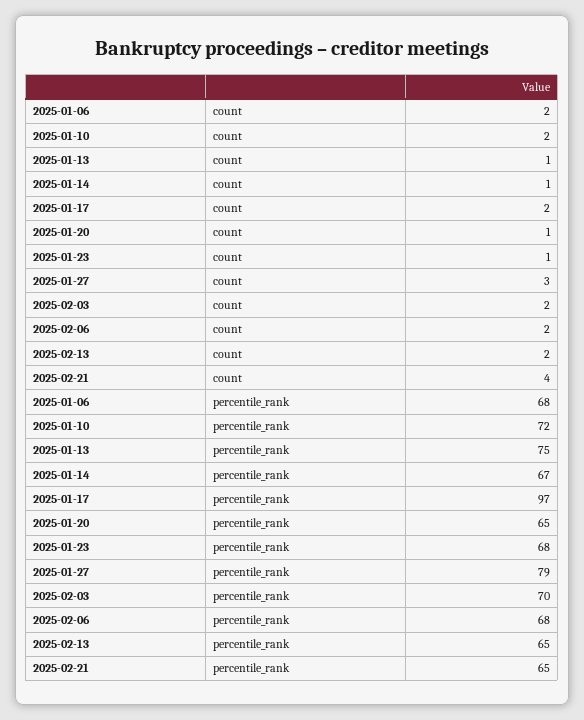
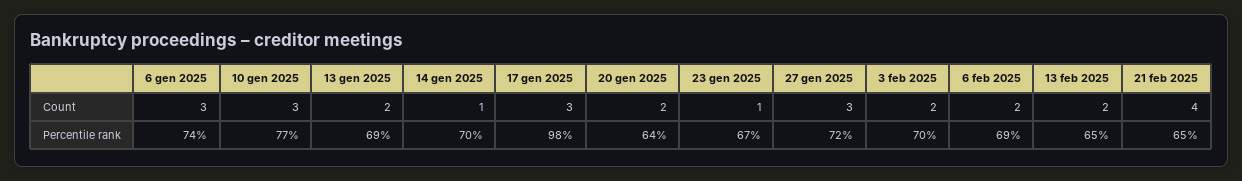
2025-01-06, count: 2 -> 3
2025-01-10, count: 2 -> 3
2025-01-13, count: 1 -> 2
2025-01-17, count: 2 -> 3
2025-01-20, count: 1 -> 2
2025-01-06, percentile_rank: 68 -> 74
2025-01-10, percentile_rank: 72 -> 77
2025-01-13, percentile_rank: 75 -> 69
2025-01-14, percentile_rank: 67 -> 70
2025-01-17, percentile_rank: 97 -> 98
2025-01-20, percentile_rank: 65 -> 64
2025-01-23, percentile_rank: 68 -> 67
2025-01-27, percentile_rank: 79 -> 72
2025-02-06, percentile_rank: 68 -> 69

